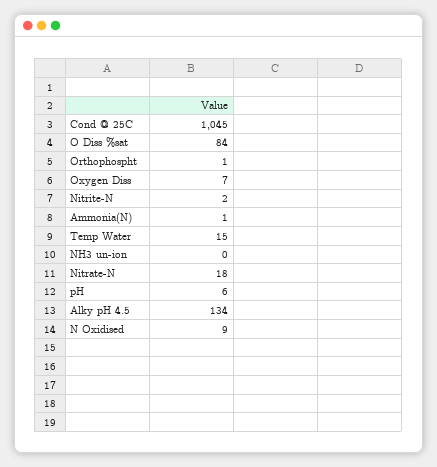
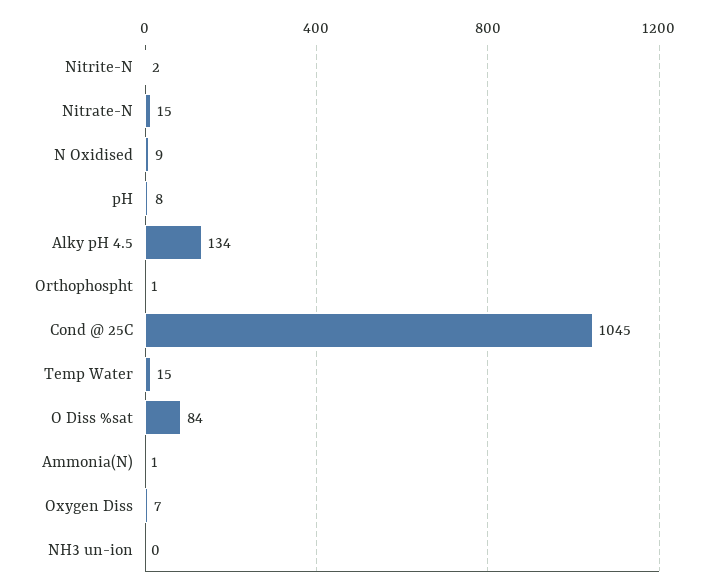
Nitrate-N: 18 -> 15
pH: 6 -> 8

